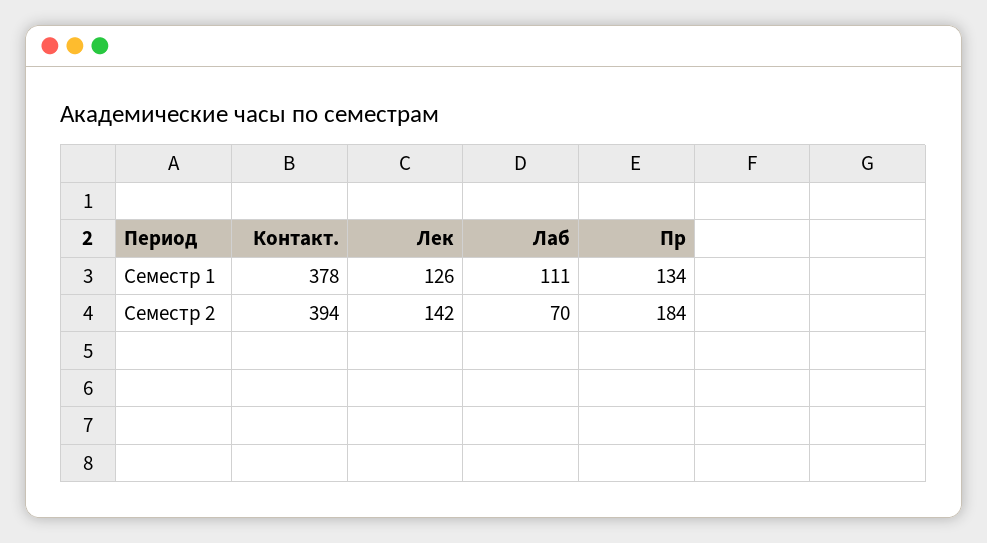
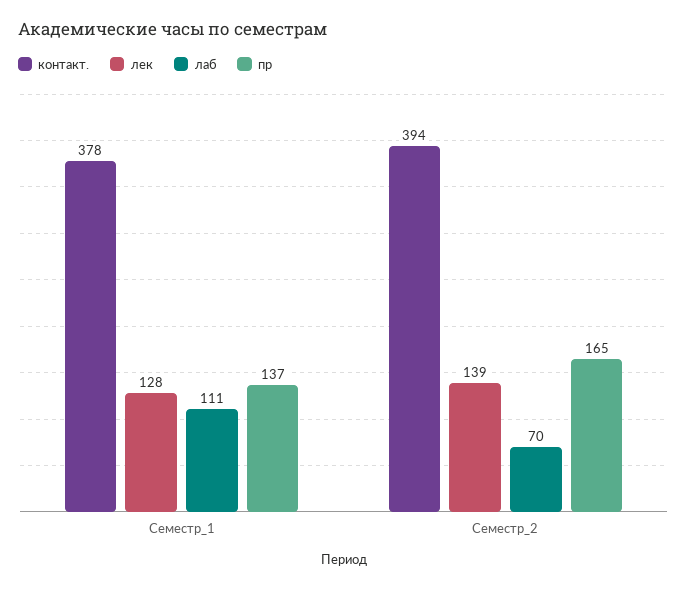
Лек, Семестр 1: 126 -> 128
Пр, Семестр 1: 134 -> 137
Лек, Семестр 2: 142 -> 139
Пр, Семестр 2: 184 -> 165

